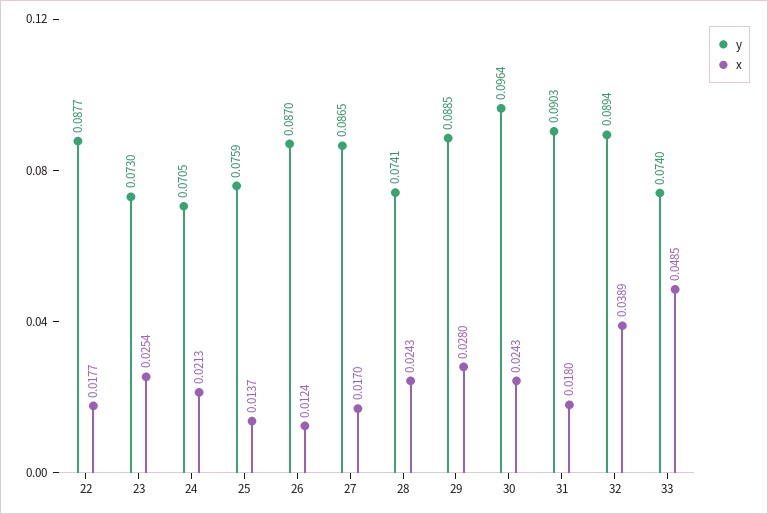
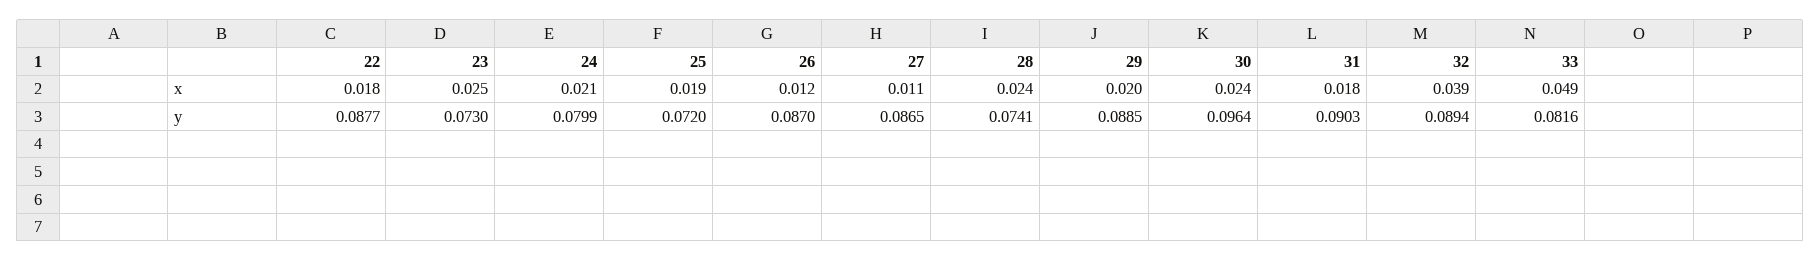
y, 24: 0.0705 -> 0.0799
y, 25: 0.0759 -> 0.072
x, 25: 0.0137 -> 0.019
x, 27: 0.017 -> 0.011
x, 29: 0.028 -> 0.02
y, 33: 0.074 -> 0.0816

